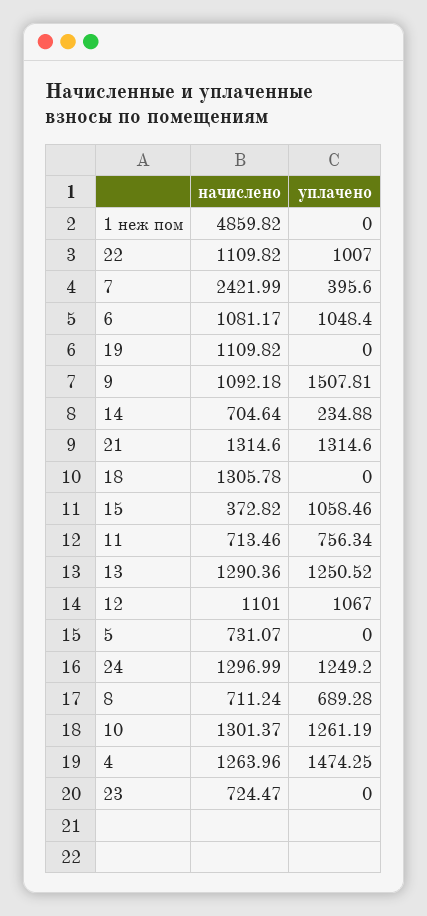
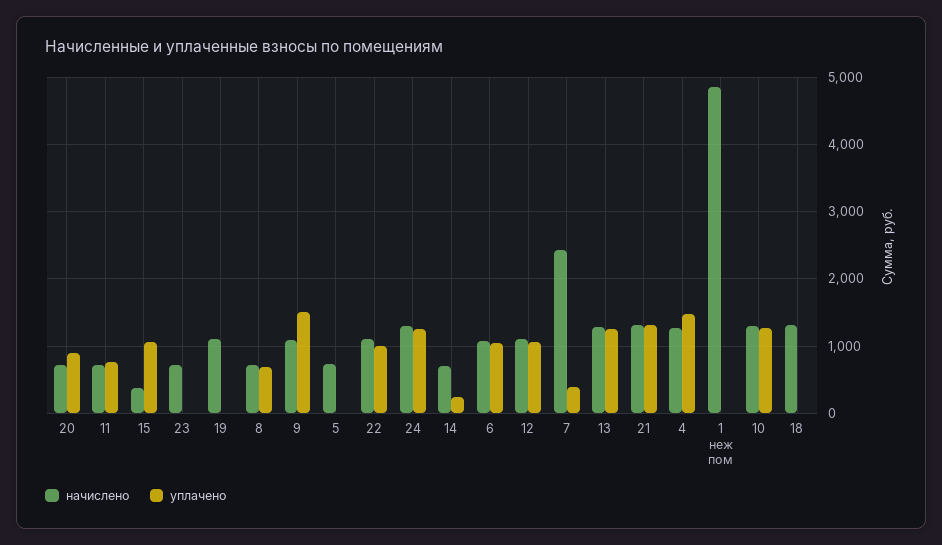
начислено, 20: none -> 700
уплачено, 20: none -> 900

